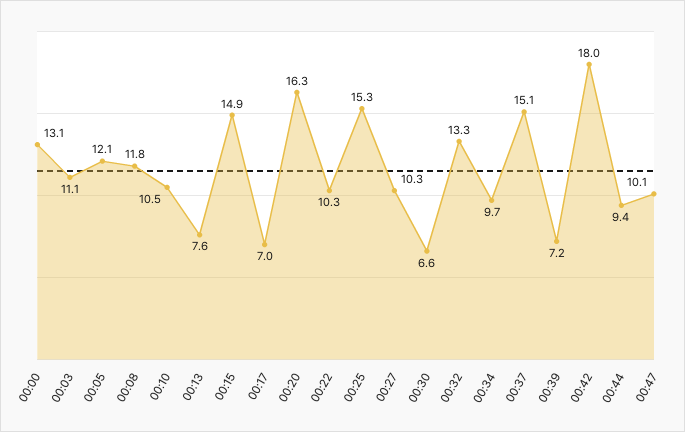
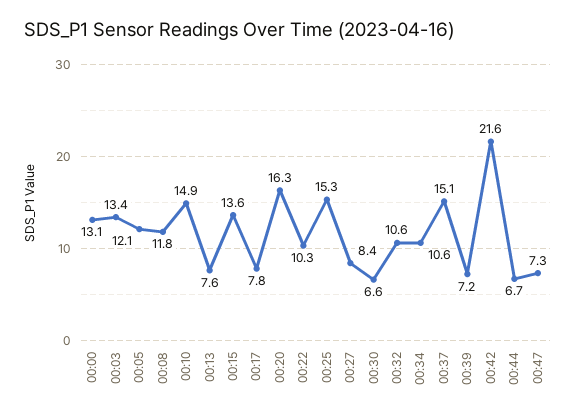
00:03: 11.1 -> 13.4
00:10: 10.5 -> 14.9
00:15: 14.9 -> 13.6
00:17: 7 -> 7.8
00:27: 10.3 -> 8.4
00:32: 13.3 -> 10.6
00:34: 9.7 -> 10.6
00:42: 18 -> 21.6
00:44: 9.4 -> 6.7
00:47: 10.1 -> 7.3

